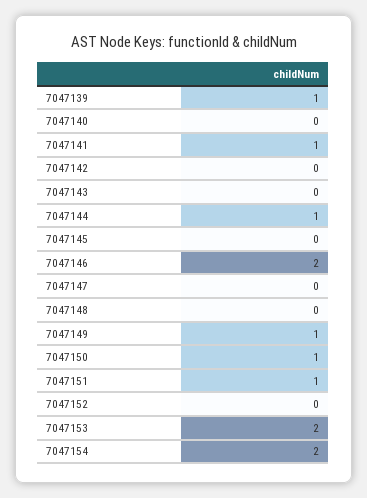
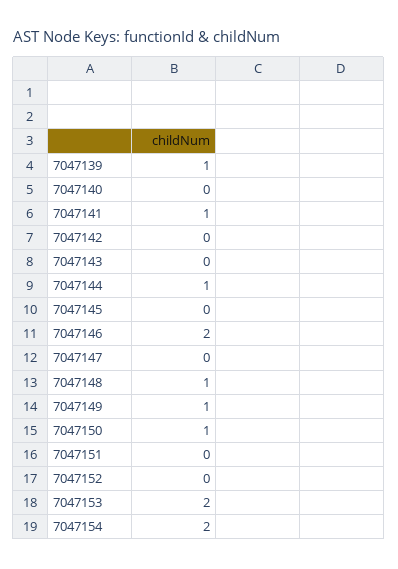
7047148: 0 -> 1
7047151: 1 -> 0

